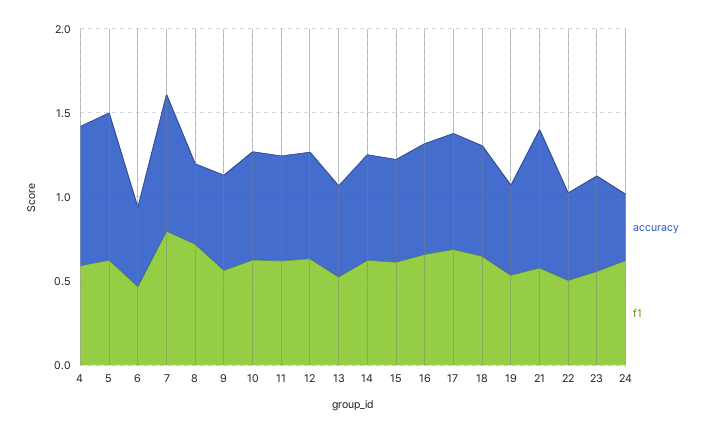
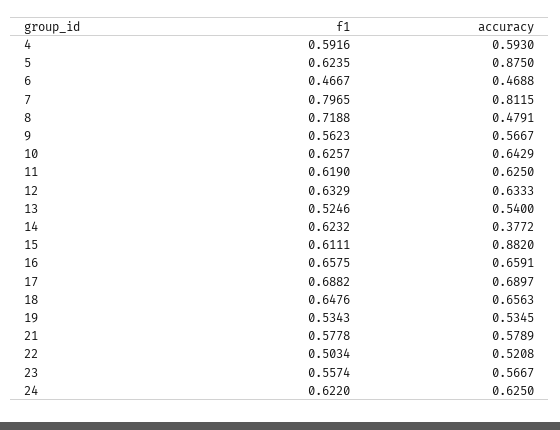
accuracy, 4: 0.8 -> 0.593
accuracy, 14: 0.6 -> 0.3772
accuracy, 15: 0.6 -> 0.882
accuracy, 21: 0.8 -> 0.5789
accuracy, 24: 0.4 -> 0.625

